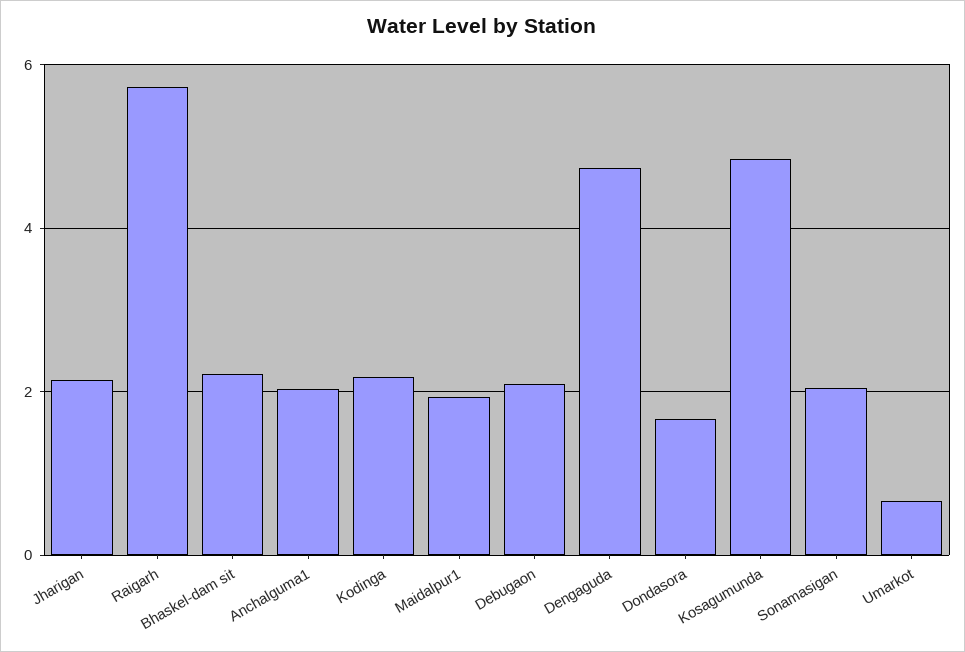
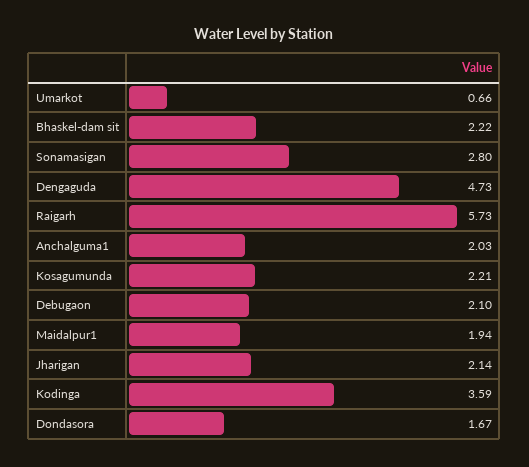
Kodinga: 2.2 -> 3.59
Kosagumunda: 4.8 -> 2.21
Sonamasigan: 2 -> 2.8

